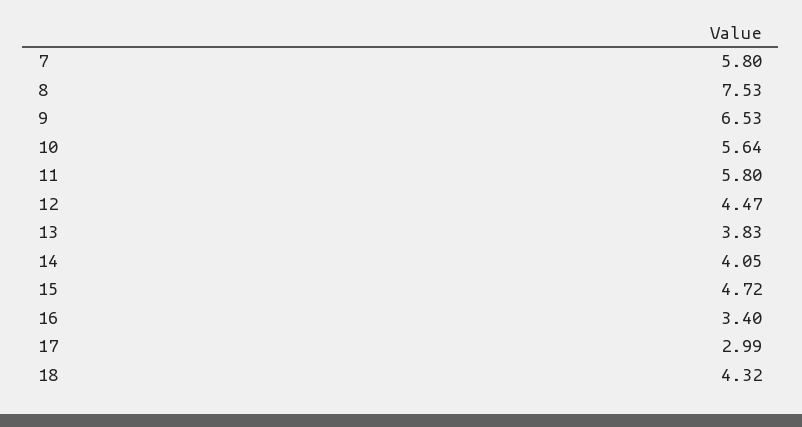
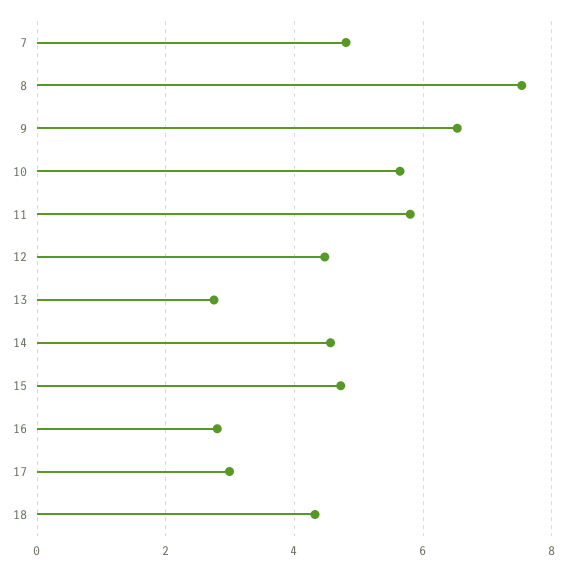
7: 5.8 -> 4.8
13: 3.83 -> 2.8
14: 4.05 -> 4.6
16: 3.4 -> 2.8

